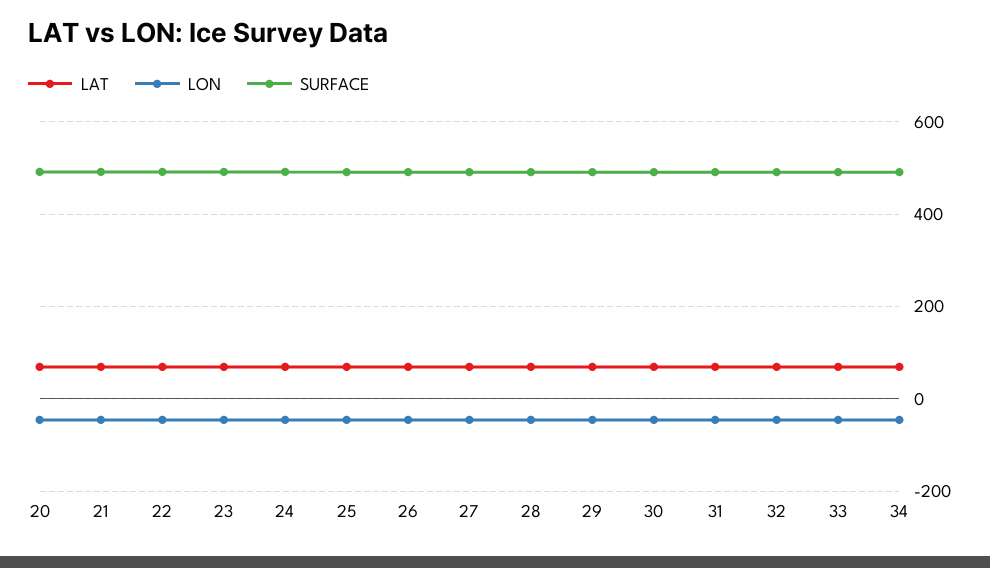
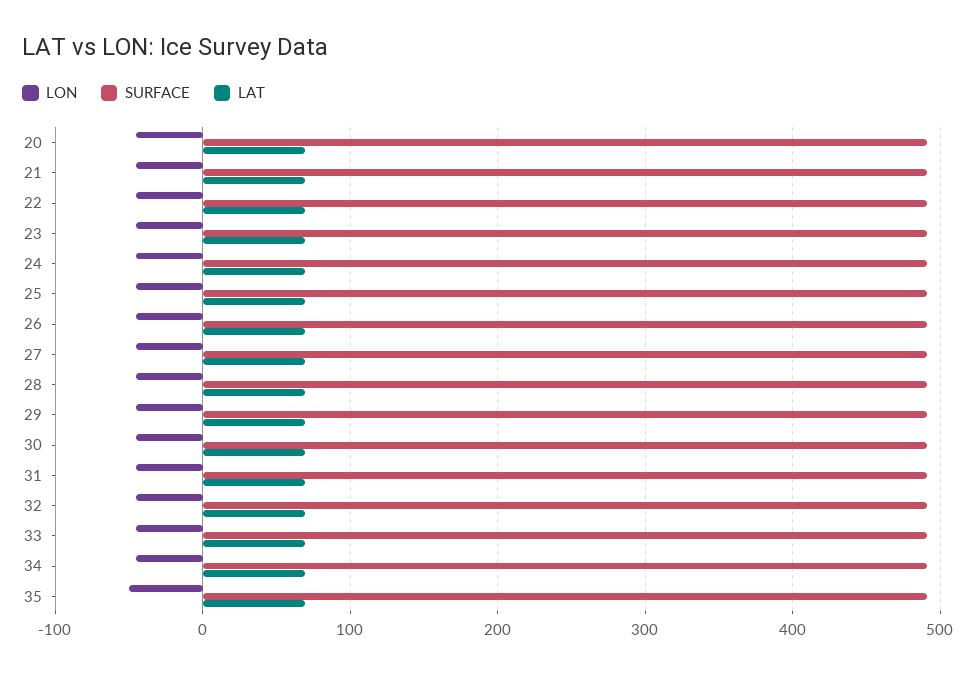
LON, 35: none -> -50
SURFACE, 35: none -> 490
LAT, 35: none -> 70

